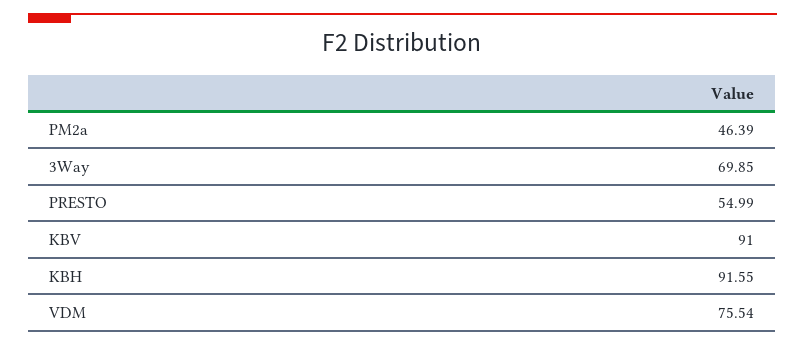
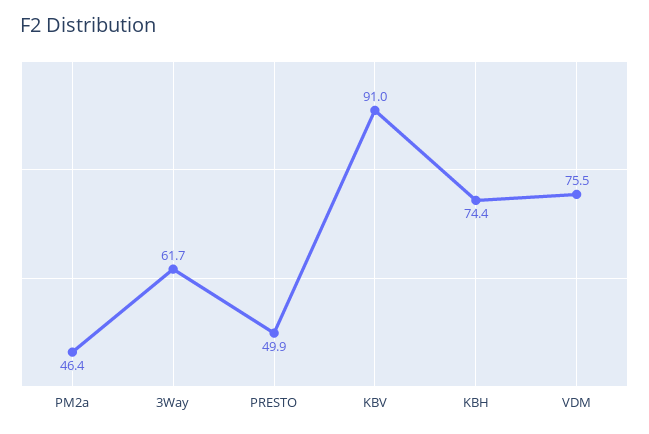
3Way: 69.85 -> 61.7
PRESTO: 54.99 -> 49.9
KBH: 91.55 -> 74.4

